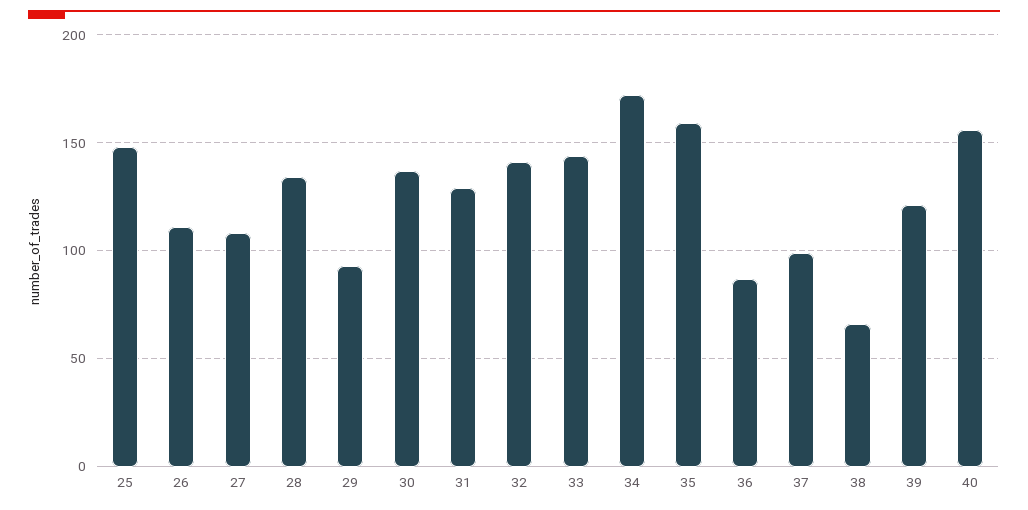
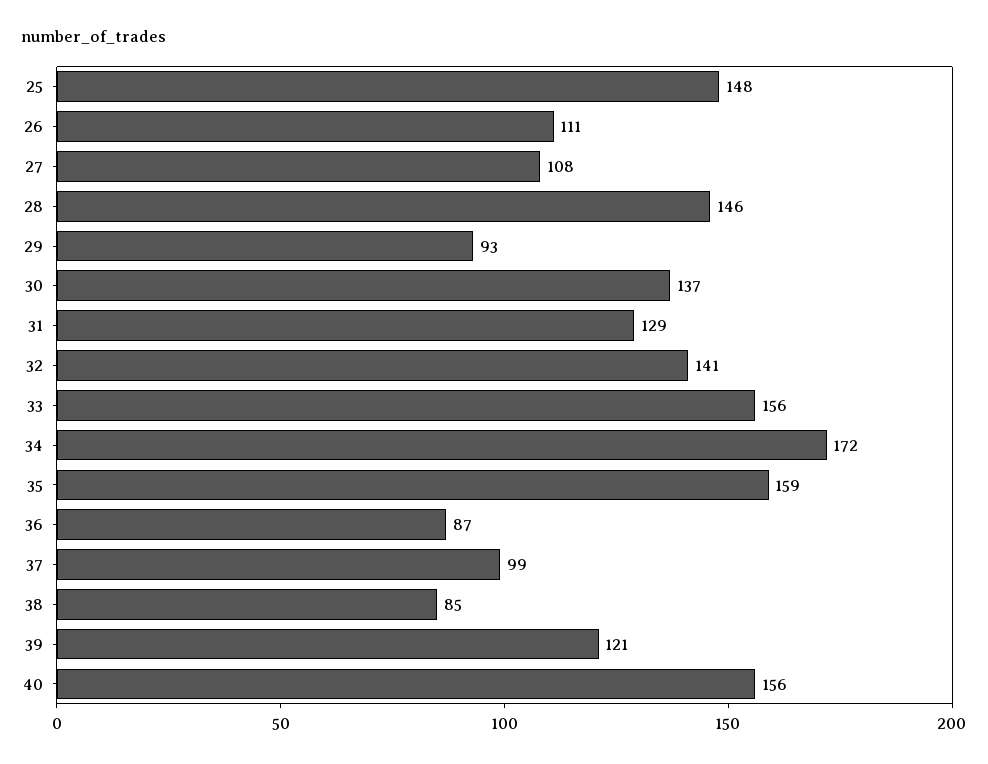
28: 135 -> 146
33: 145 -> 156
38: 65 -> 85

